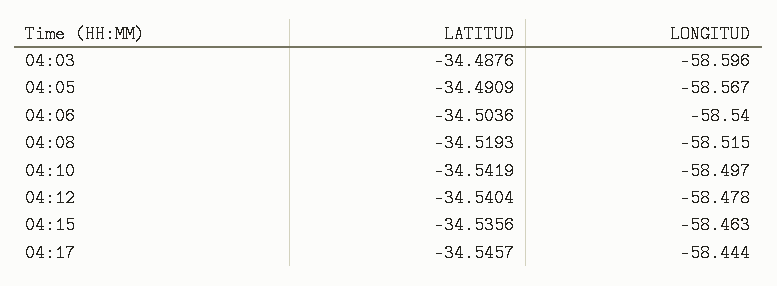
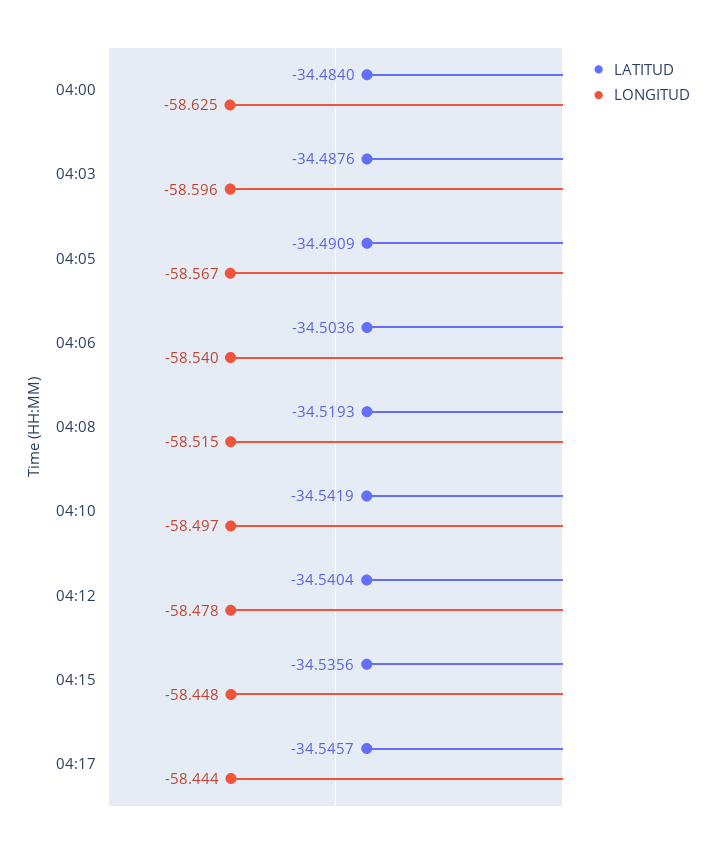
LONGITUD, 04:15: -58.463 -> -58.448
LATITUD, 04:00: none -> -34.484
LONGITUD, 04:00: none -> -58.625

